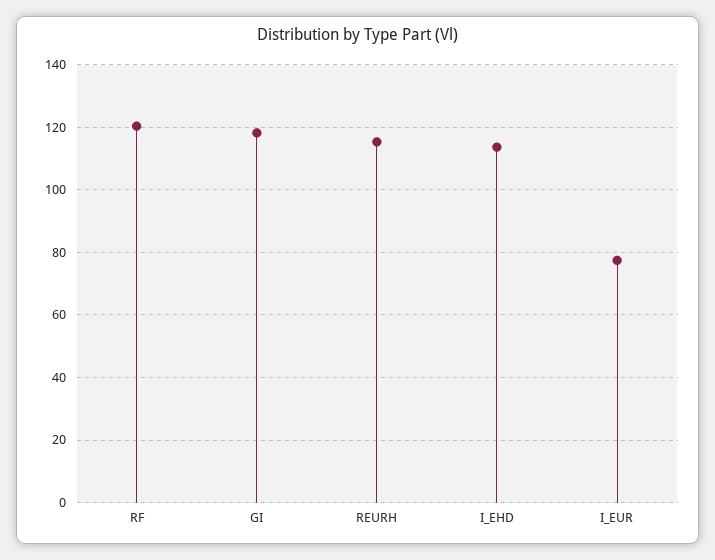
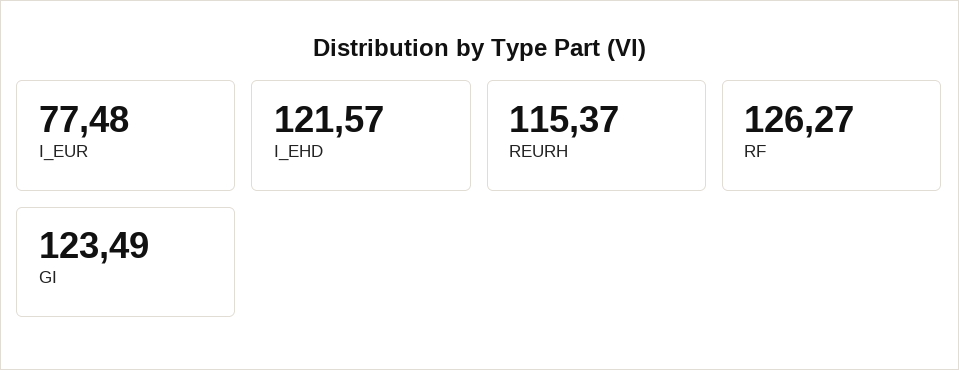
RF: 120 -> 126.27
GI: 118 -> 123.49
I_EHD: 114 -> 121.57

